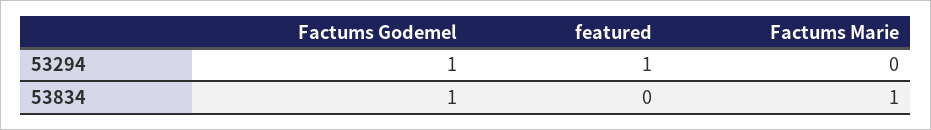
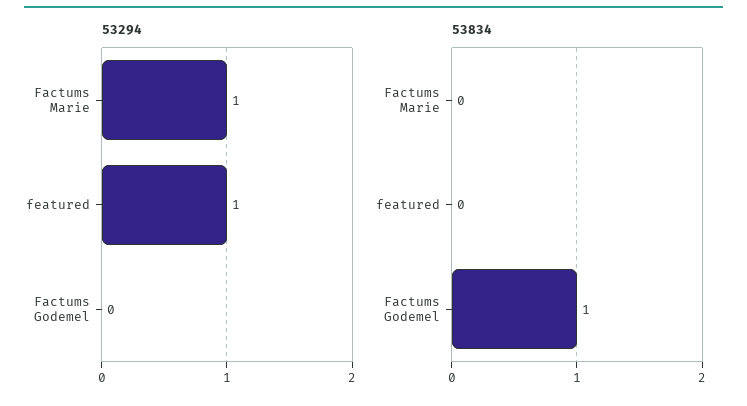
53294, Factums Godemel: 1 -> 0
53294, Factums Marie: 0 -> 1
53834, Factums Marie: 1 -> 0

